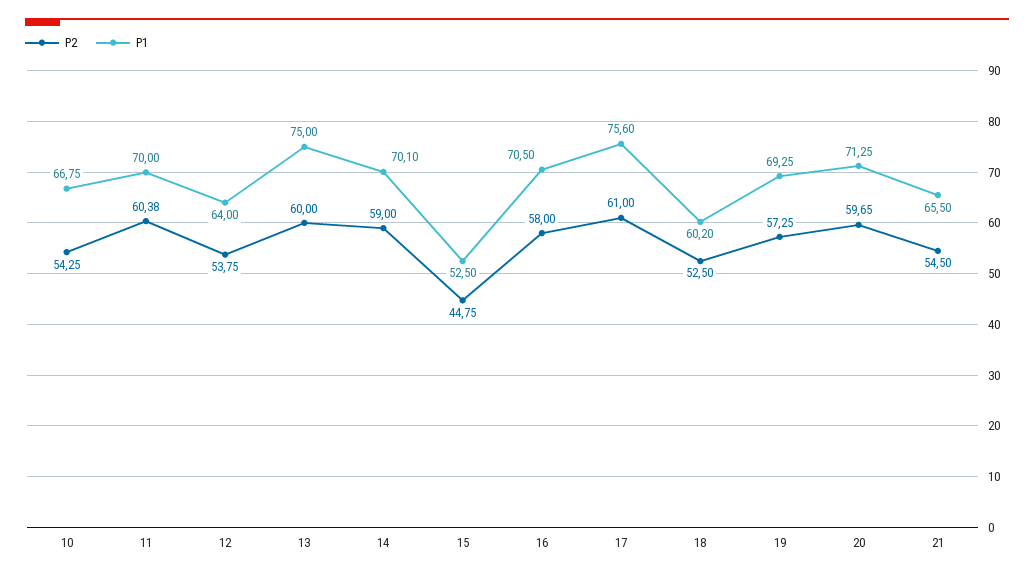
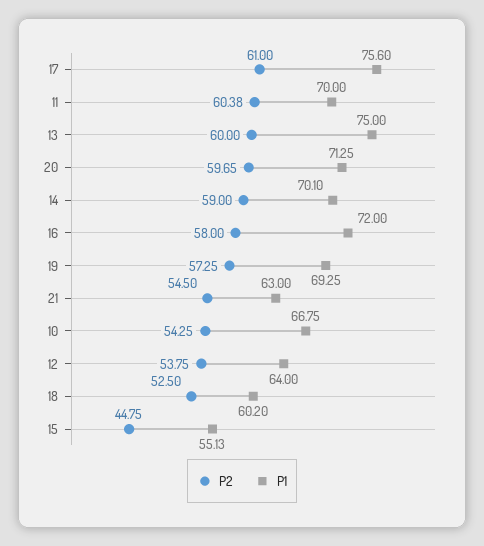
P1, 15: 52.5 -> 55.13
P1, 16: 70.5 -> 72
P1, 21: 65.5 -> 63

